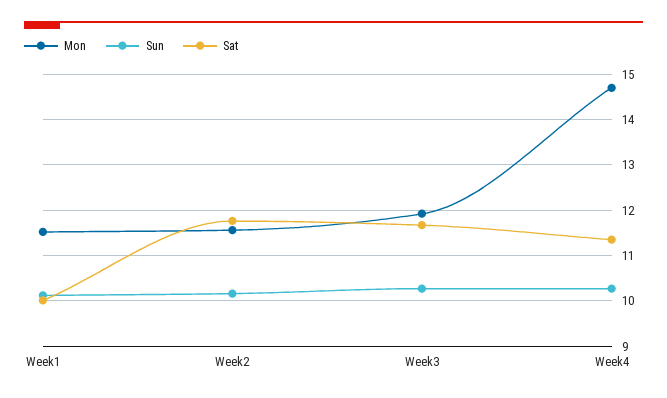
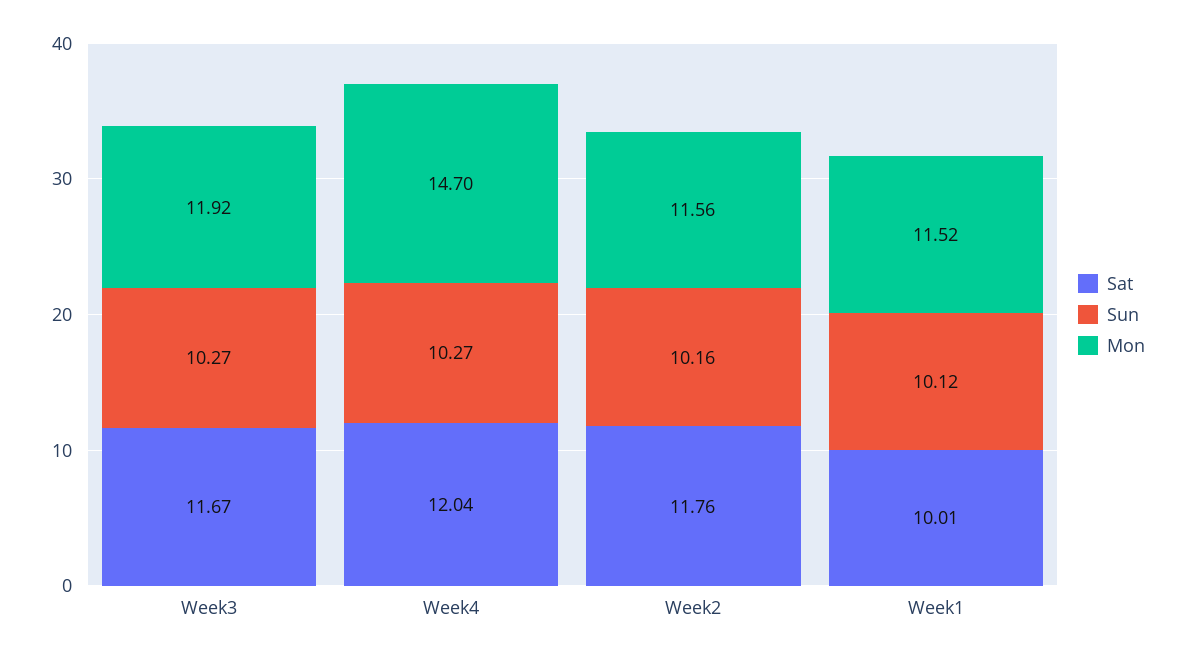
Sat, Week4: 11.4 -> 12.04

